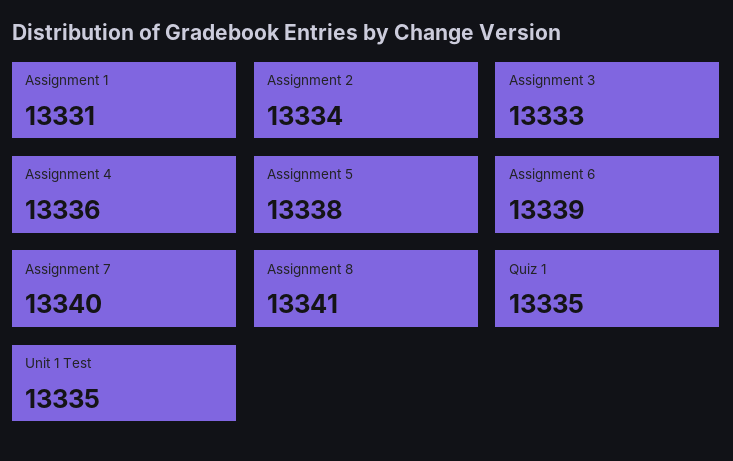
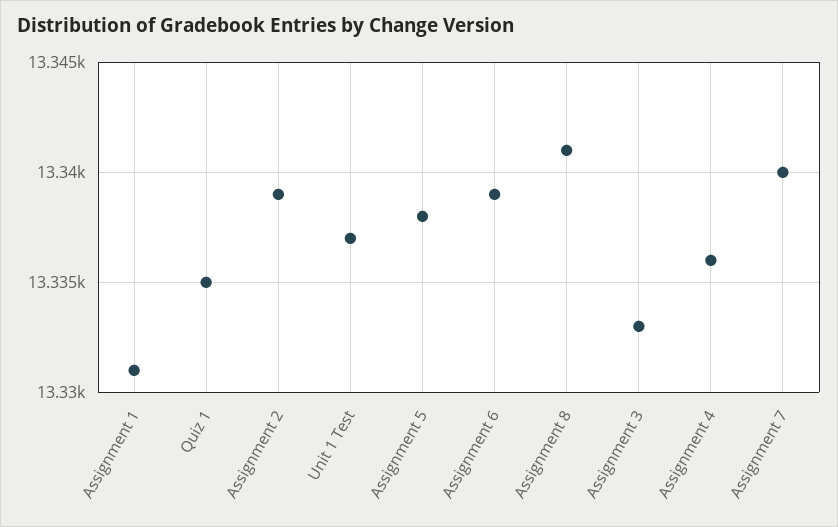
Assignment 2: 13334 -> 13339
Unit 1 Test: 13335 -> 13337

